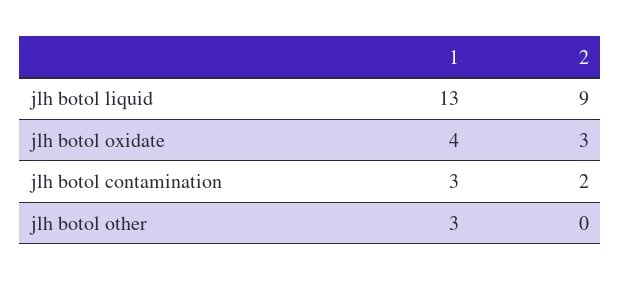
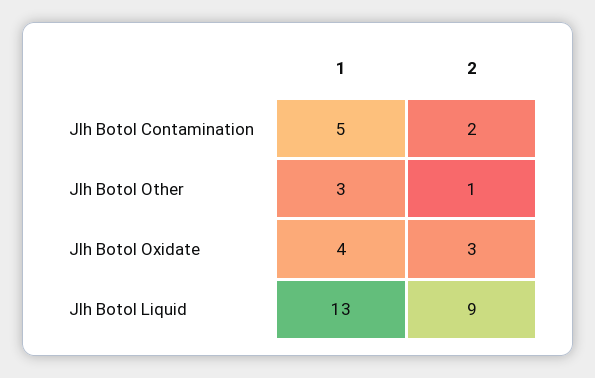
1, jlh botol contamination: 3 -> 5
2, jlh botol other: 0 -> 1

